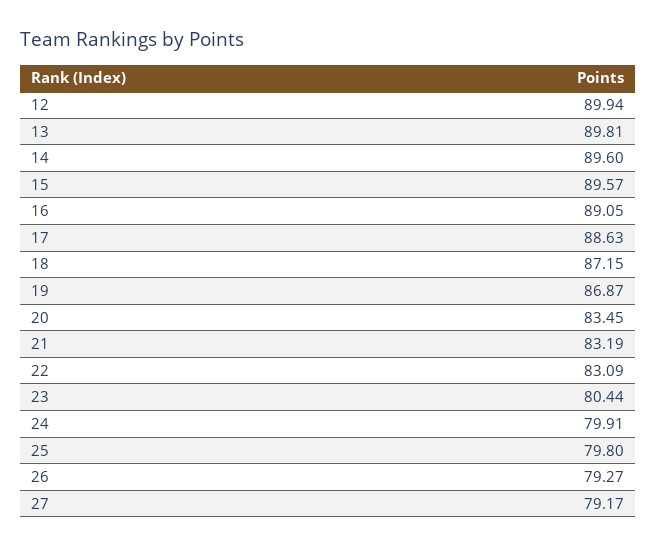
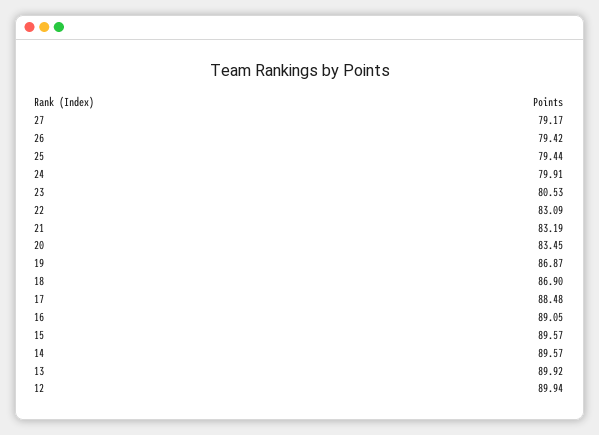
13: 89.81 -> 89.92
14: 89.6 -> 89.57
17: 88.63 -> 88.48
18: 87.15 -> 86.9
23: 80.44 -> 80.53
25: 79.8 -> 79.44
26: 79.27 -> 79.42

